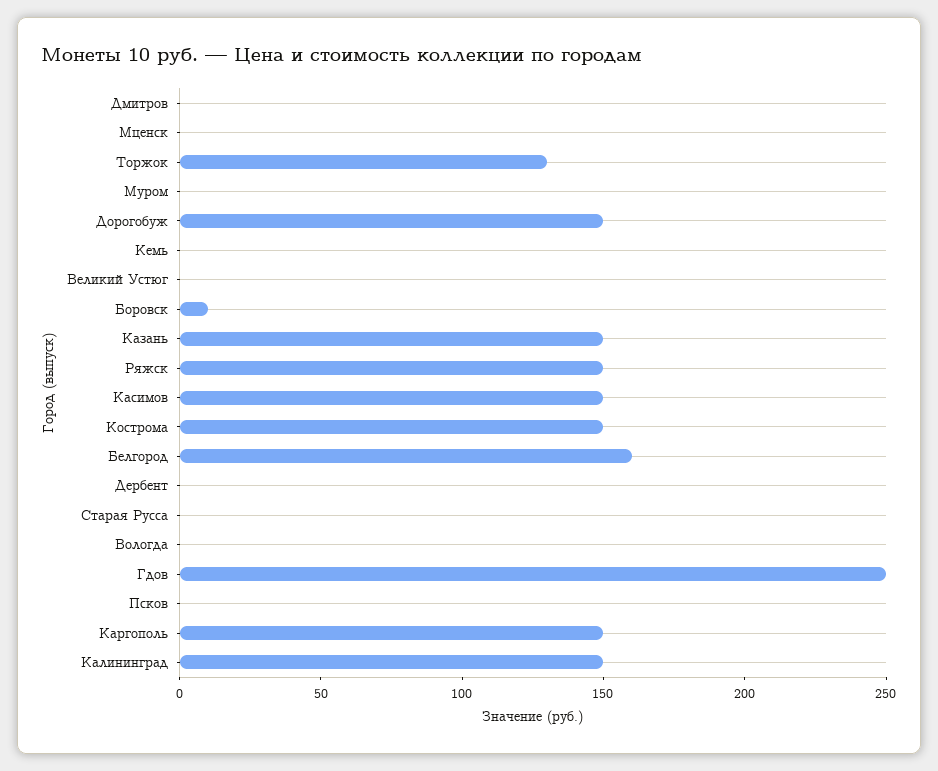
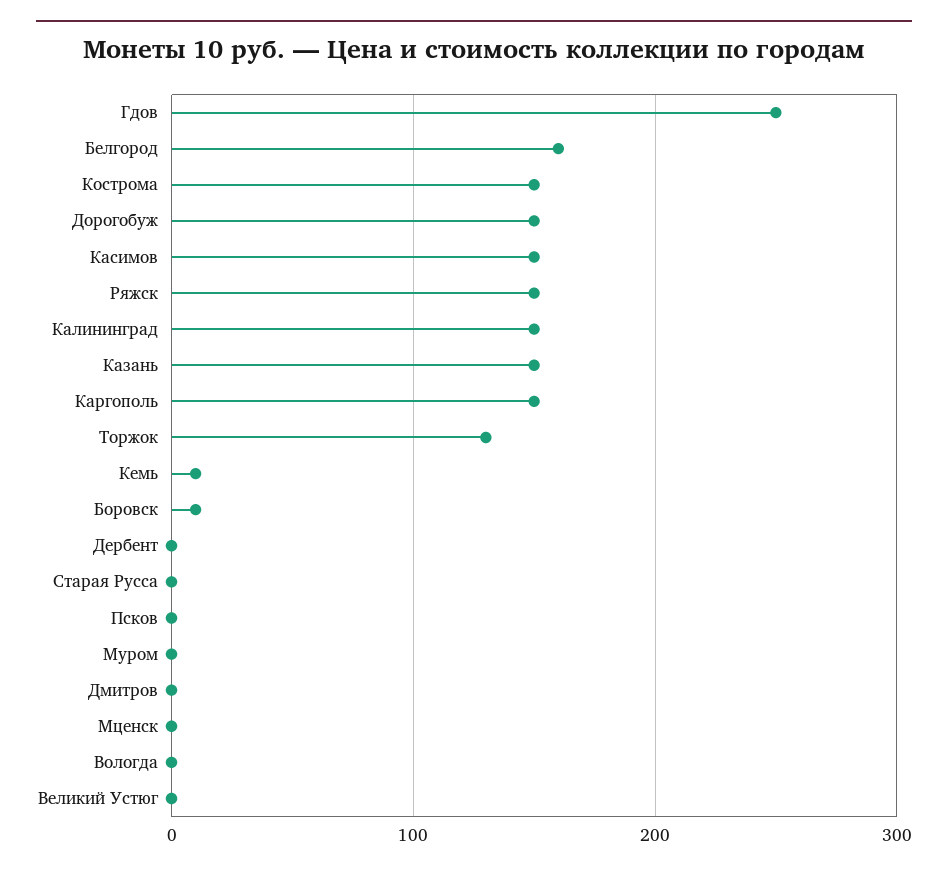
Кемь: 0 -> 10

